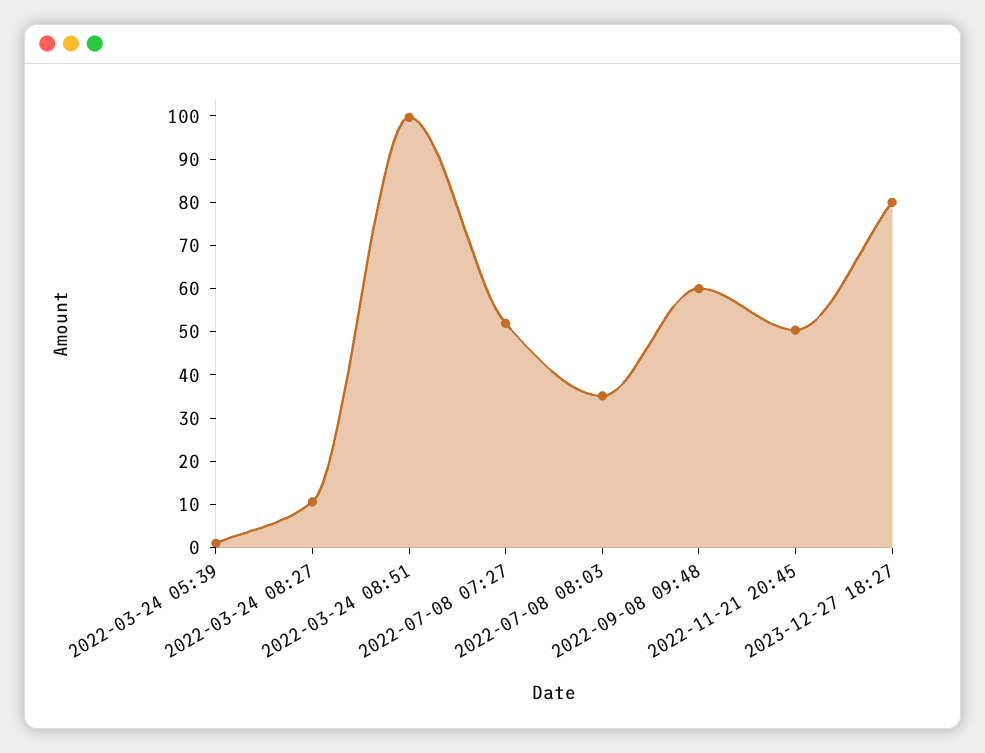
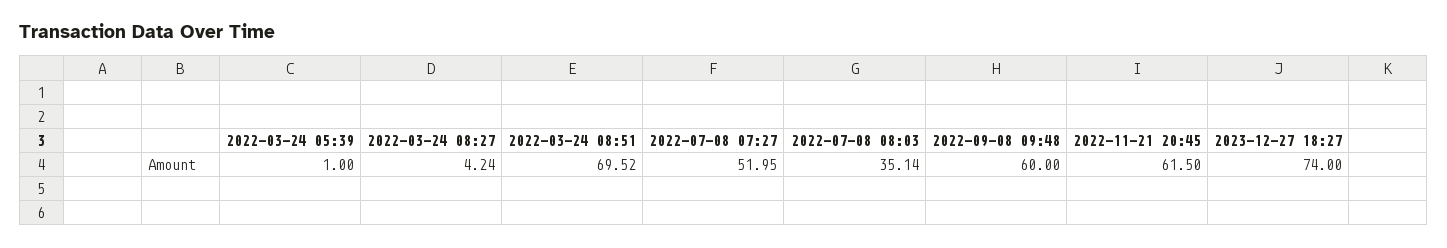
2022-03-24 08:27: 10 -> 4.24
2022-03-24 08:51: 100 -> 69.52
2022-11-21 20:45: 50 -> 61.5
2023-12-27 18:27: 80 -> 74

